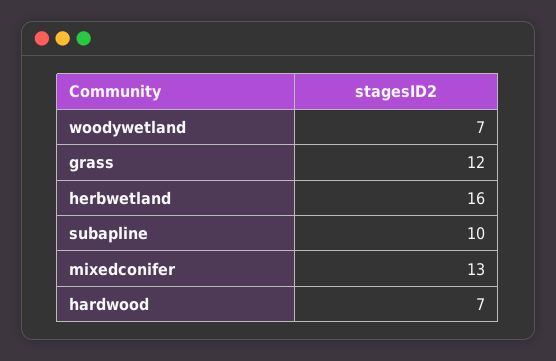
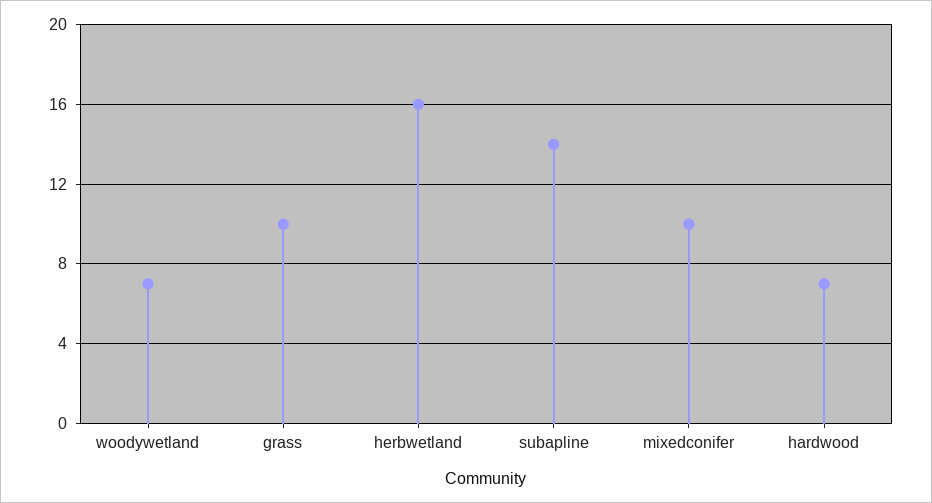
grass: 12 -> 10
subapline: 10 -> 14
mixedconifer: 13 -> 10

